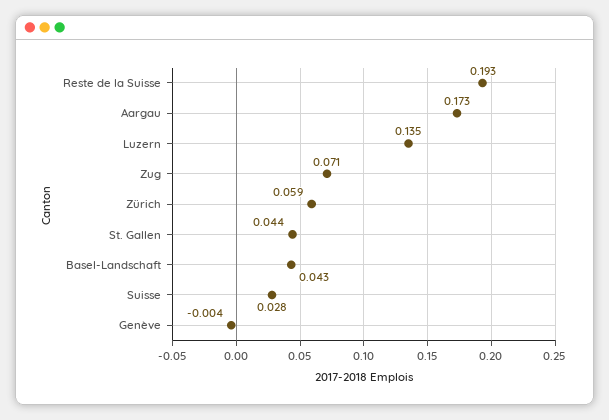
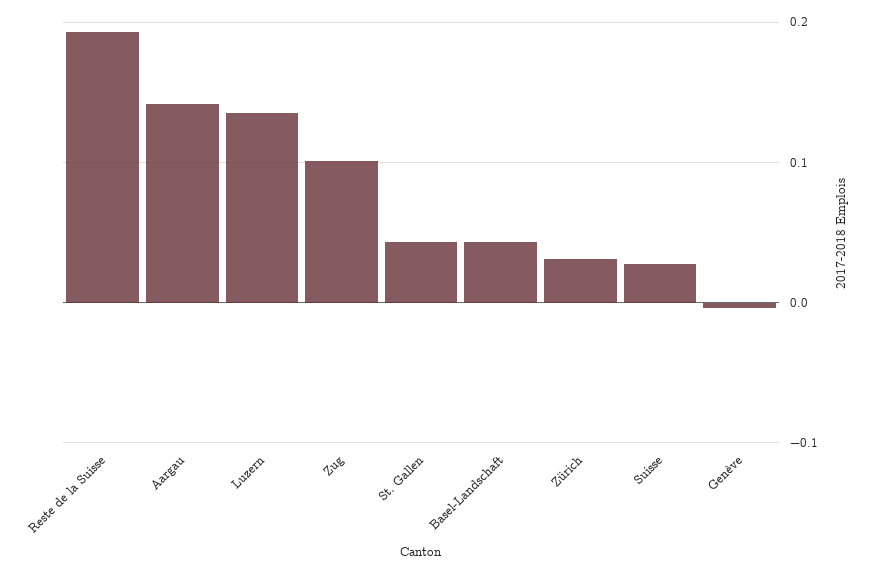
Aargau: 0.173 -> 0.14
Zug: 0.071 -> 0.1
Zürich: 0.059 -> 0.03

